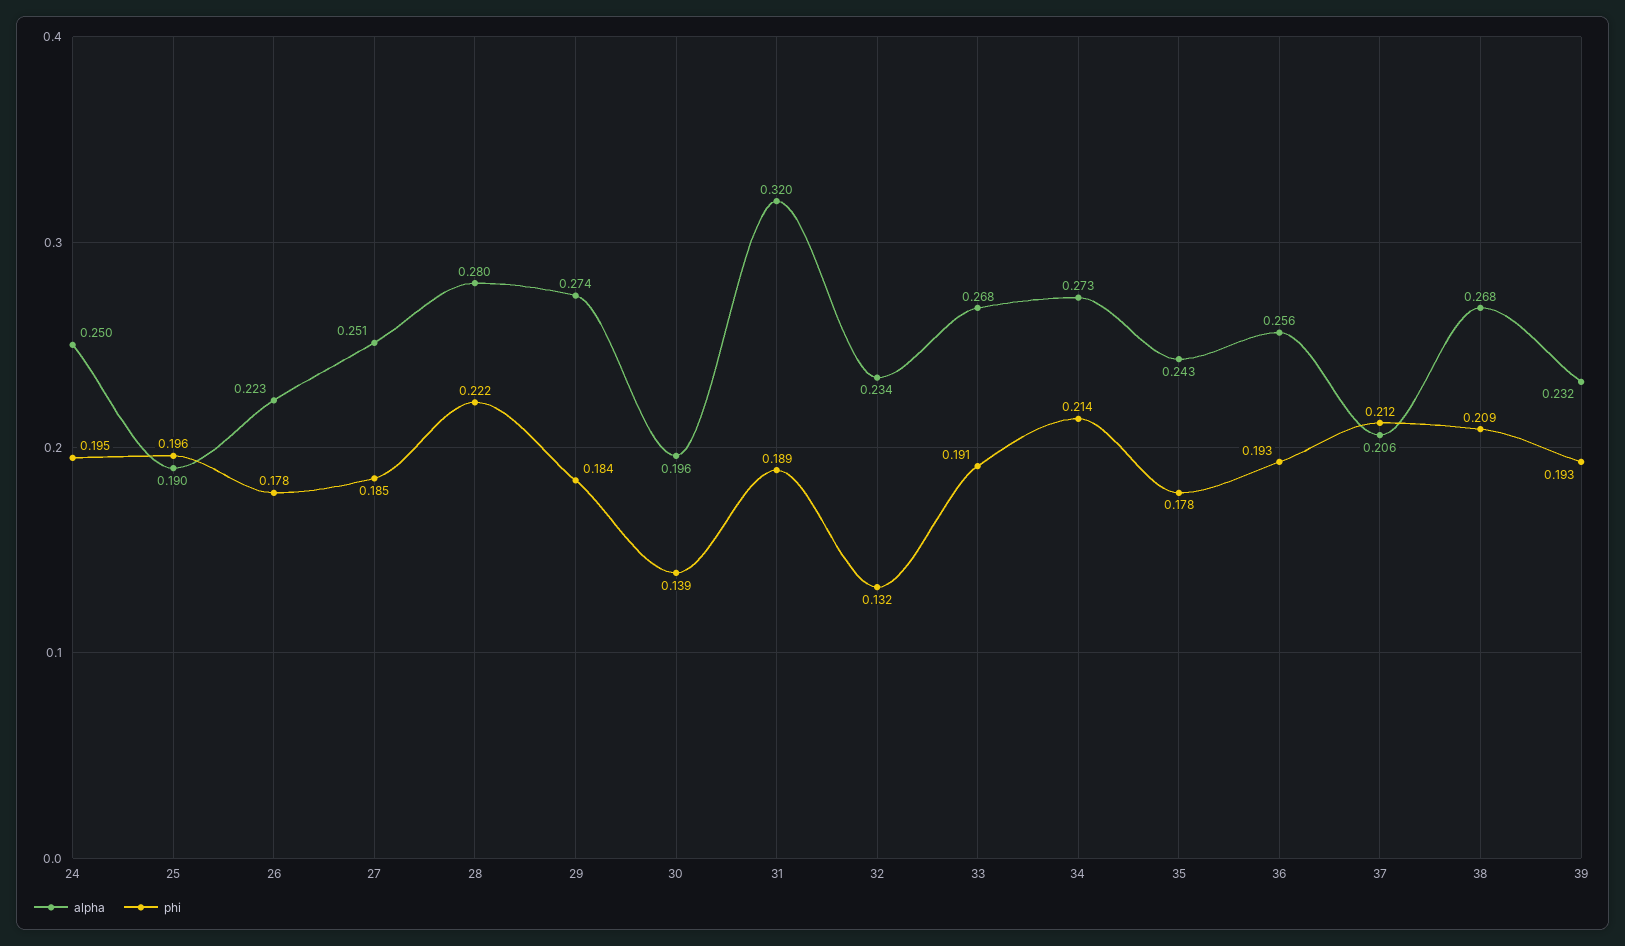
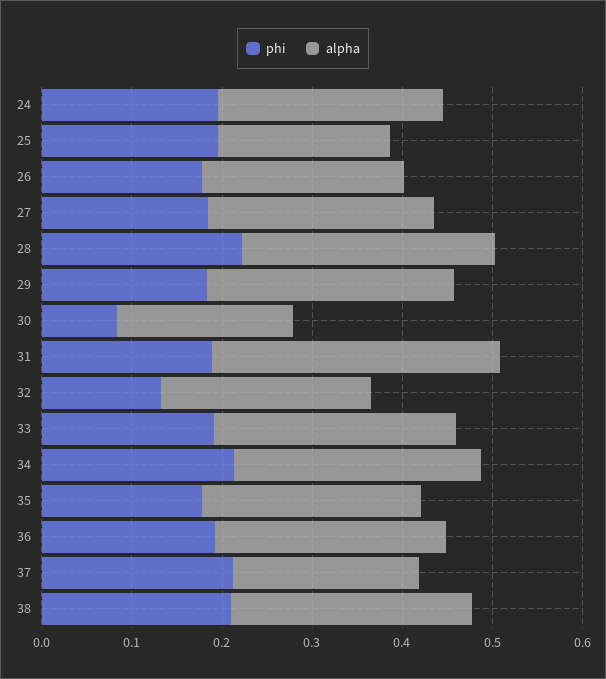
phi, 30: 0.139 -> 0.08
alpha, 39: 0.232 -> none
phi, 39: 0.193 -> none

